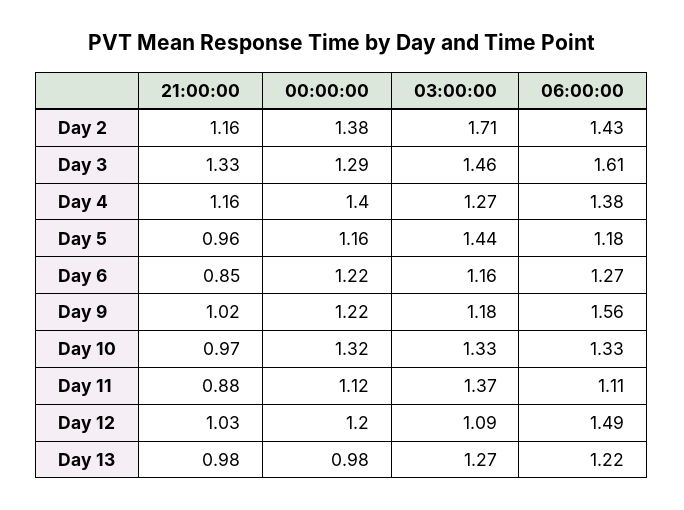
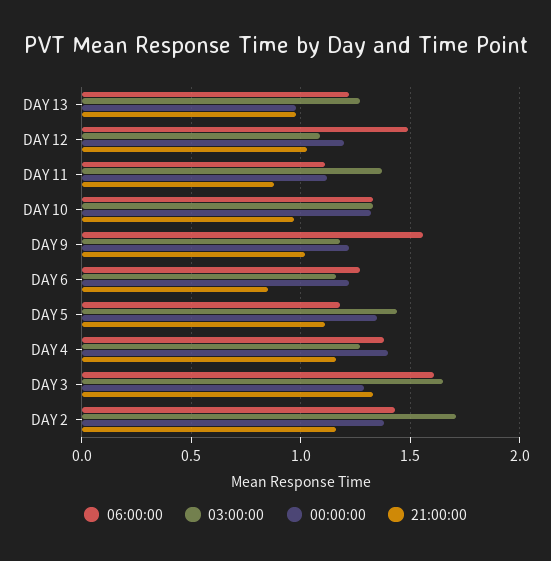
03:00:00, Day 3: 1.46 -> 1.65
21:00:00, Day 5: 0.96 -> 1.1
00:00:00, Day 5: 1.16 -> 1.35

